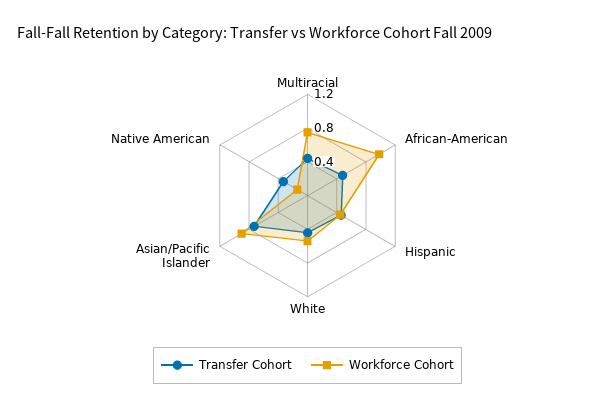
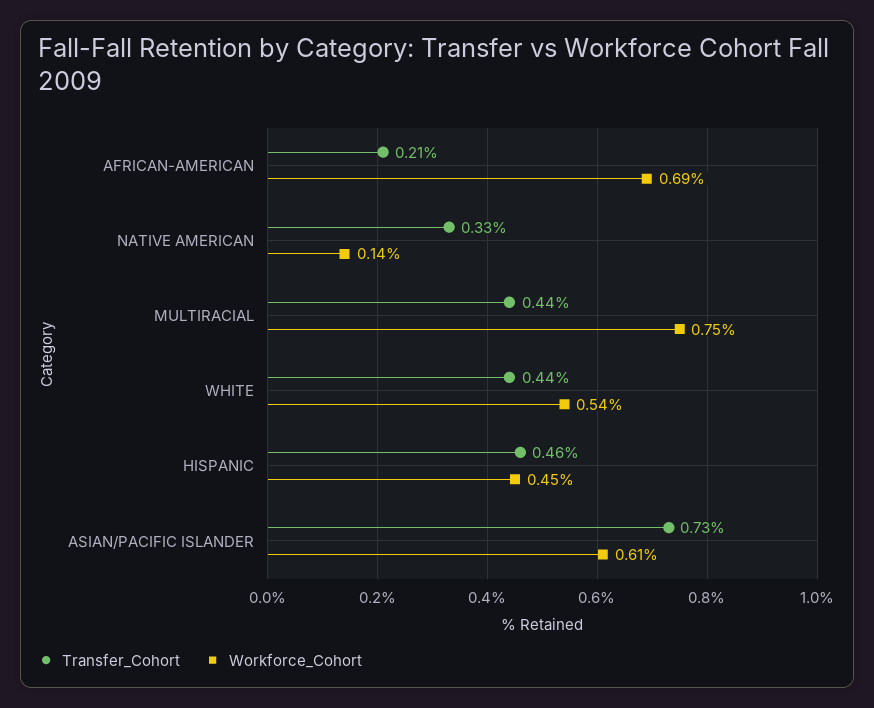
Transfer Cohort, African-American: 0.5 -> 0.21
Workforce Cohort, African-American: 1 -> 0.69
Workforce Cohort, Asian/Pacific Islander: 0.9 -> 0.61

